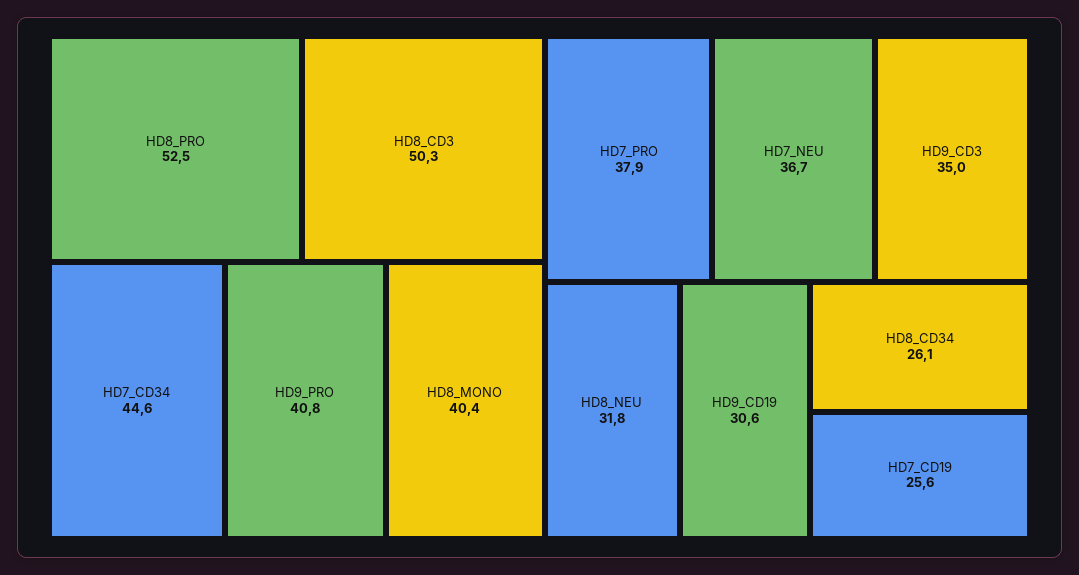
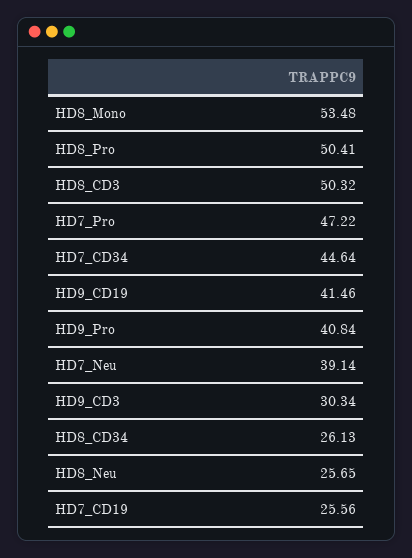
HD8_PRO: 52.5 -> 50.41
HD8_MONO: 40.4 -> 53.48
HD7_PRO: 37.9 -> 47.22
HD7_NEU: 36.7 -> 39.14
HD9_CD3: 35 -> 30.34
HD8_NEU: 31.8 -> 25.65
HD9_CD19: 30.6 -> 41.46

